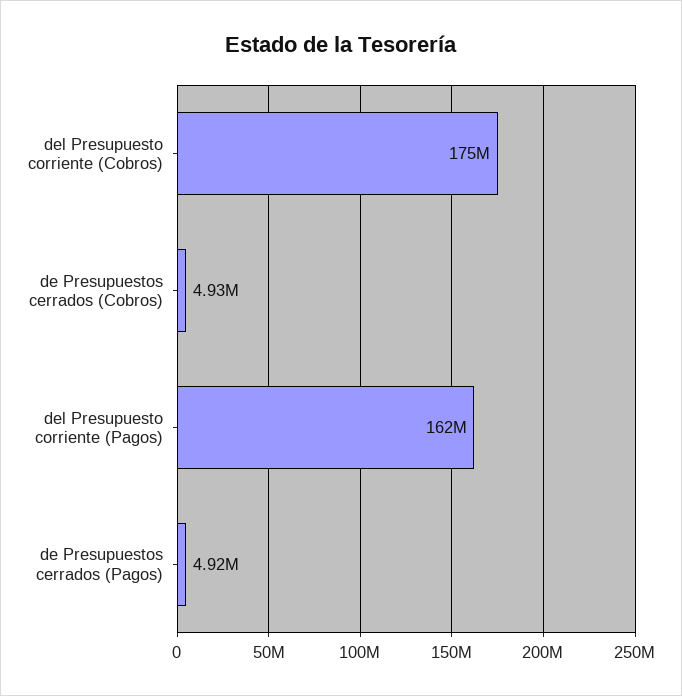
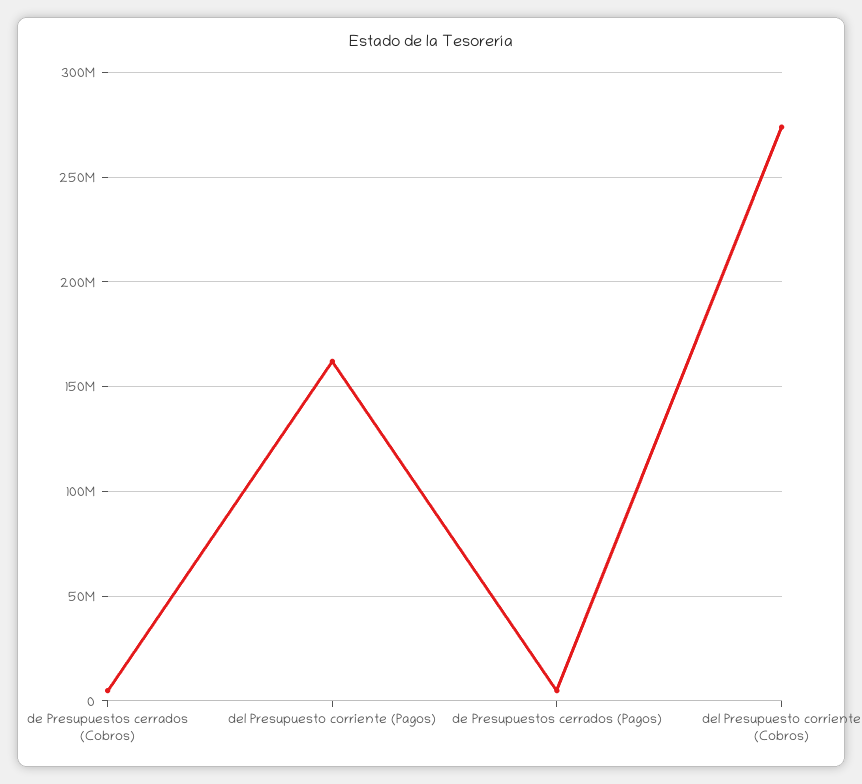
del Presupuesto corriente (Cobros): 175000000 -> 275000000

